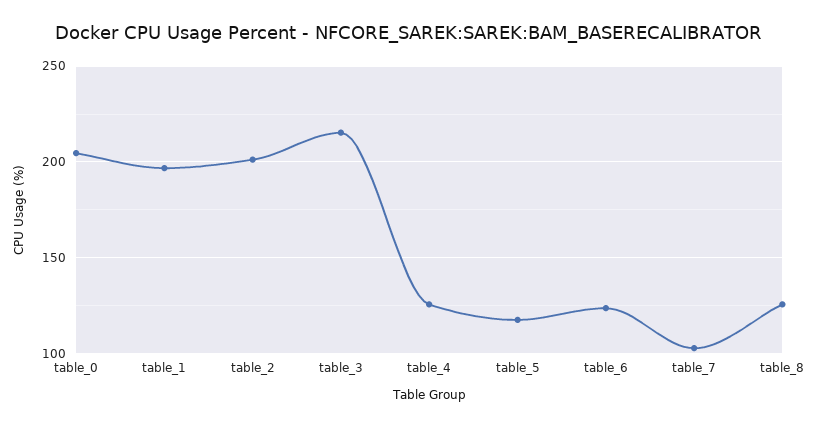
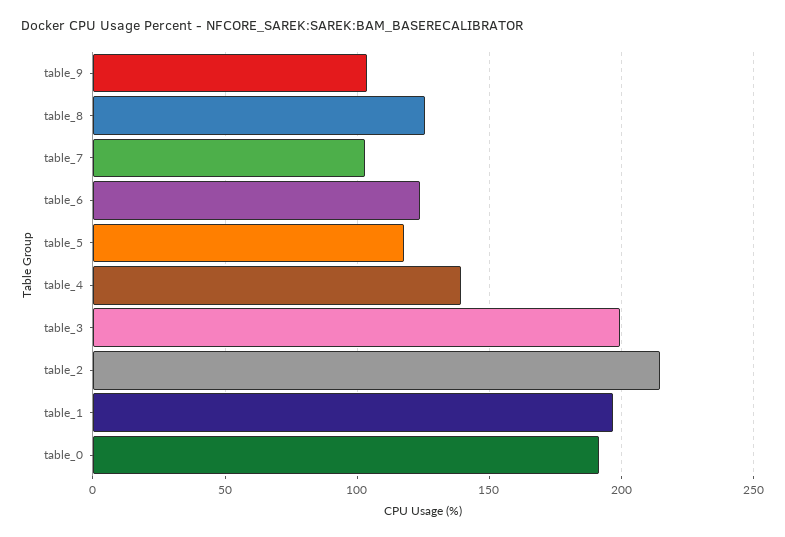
table_0: 205 -> 190
table_2: 200 -> 215
table_3: 215 -> 200
table_4: 125 -> 140
table_9: none -> 105

